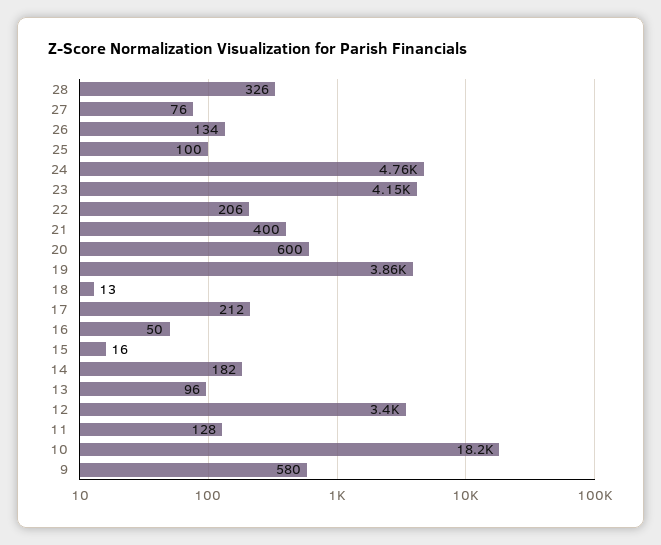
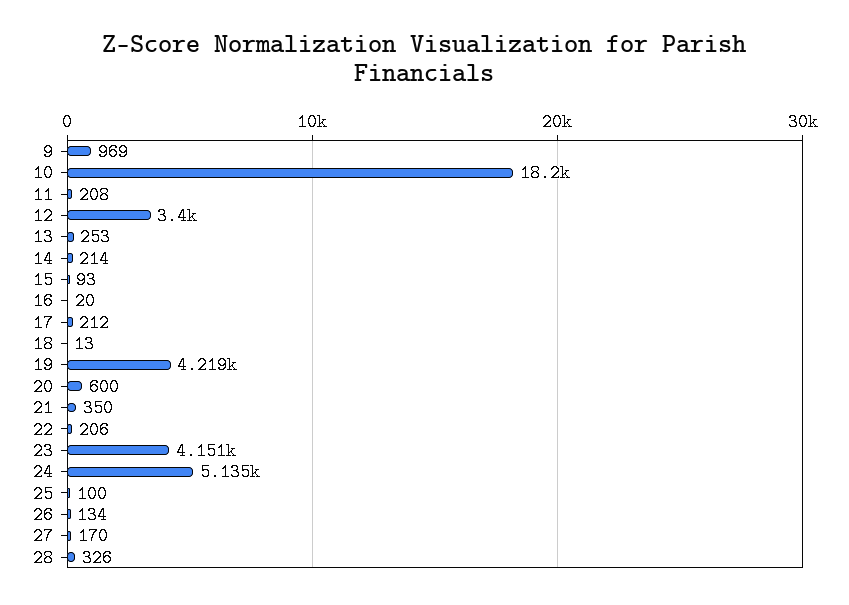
27: 76 -> 170
24: 4760 -> 5135
21: 400 -> 350
19: 3860 -> 4219
16: 50 -> 20
15: 16 -> 93
14: 182 -> 214
13: 96 -> 253
11: 128 -> 208
9: 580 -> 969

